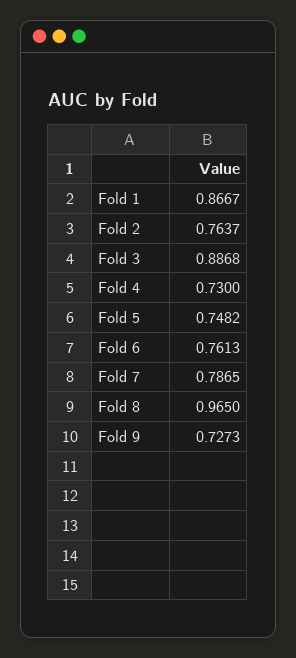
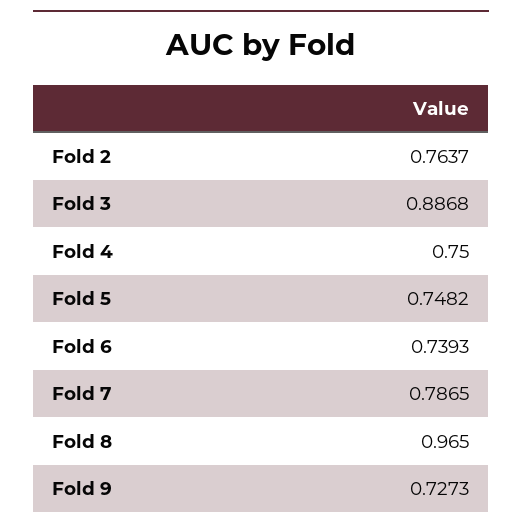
Fold 1: 0.8667 -> none
Fold 4: 0.73 -> 0.75
Fold 6: 0.7613 -> 0.7393

